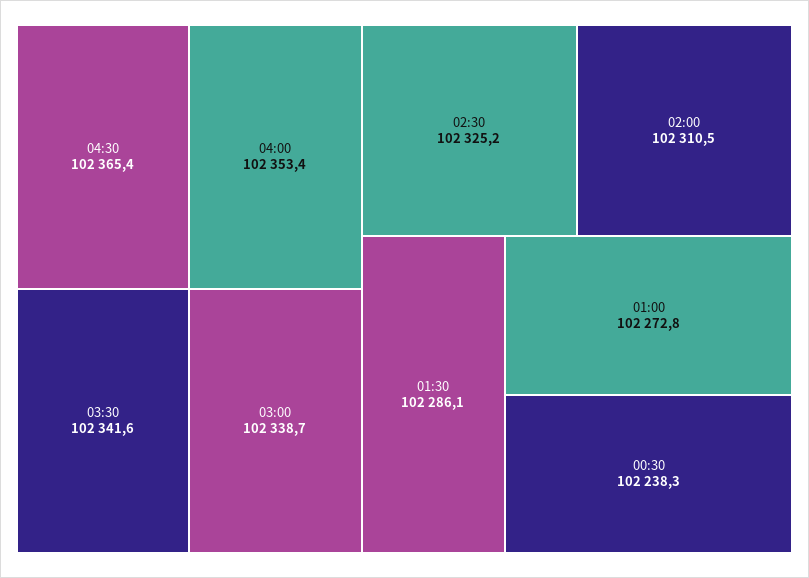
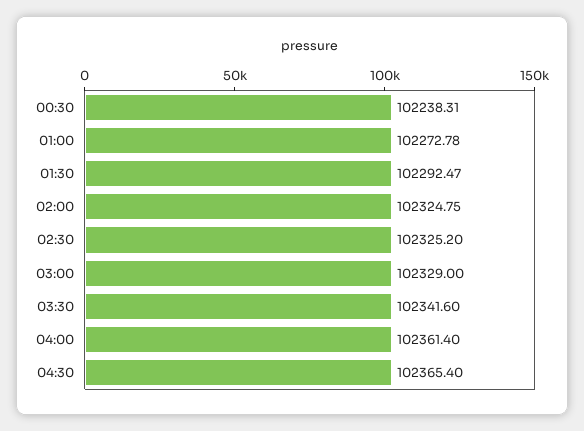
04:00: 102353.4 -> 102361.4
03:00: 102338.7 -> 102329
02:00: 102310.5 -> 102324.75
01:30: 102286.1 -> 102292.47

